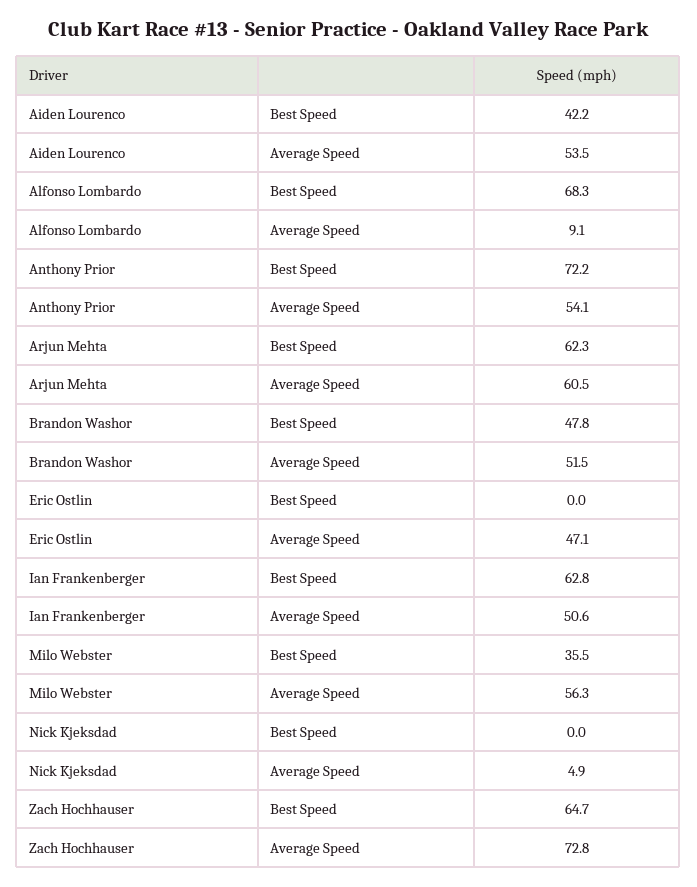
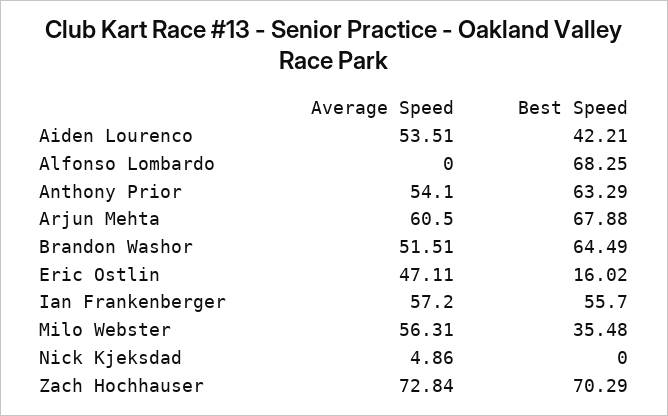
Alfonso Lombardo, Average Speed: 9.1 -> 0
Anthony Prior, Best Speed: 72.2 -> 63.29
Arjun Mehta, Best Speed: 62.3 -> 67.88
Brandon Washor, Best Speed: 47.8 -> 64.49
Eric Ostlin, Best Speed: 0 -> 16.02
Ian Frankenberger, Best Speed: 62.8 -> 55.7
Ian Frankenberger, Average Speed: 50.6 -> 57.2
Zach Hochhauser, Best Speed: 64.7 -> 70.29

